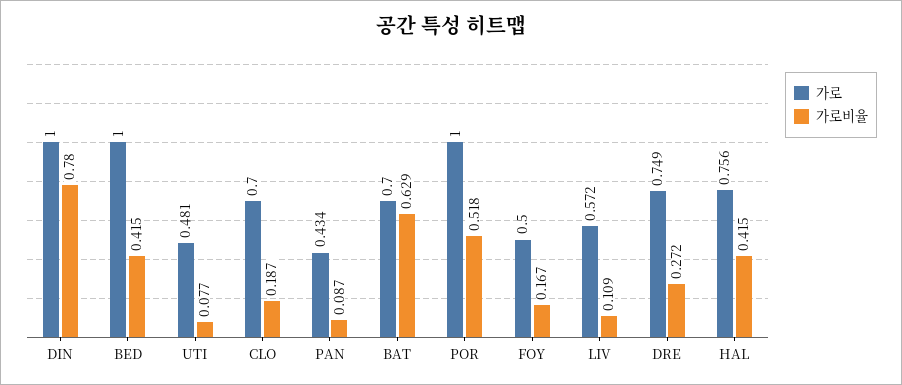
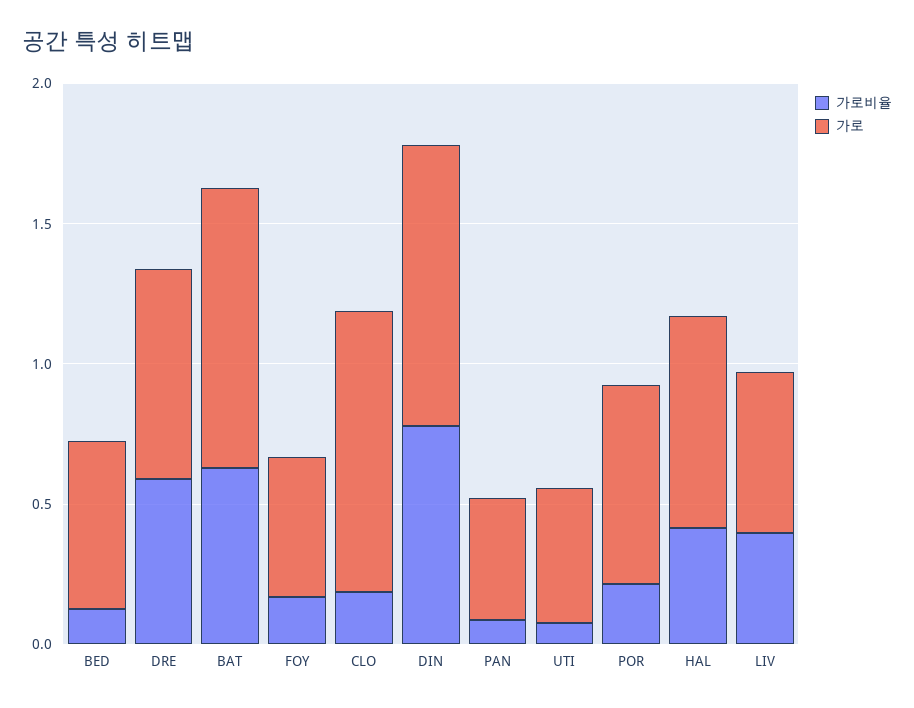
가로, BED: 1 -> 0.6
가로비율, BED: 0.415 -> 0.1
가로, CLO: 0.7 -> 1
가로, BAT: 0.7 -> 1
가로, POR: 1 -> 0.7
가로비율, POR: 0.518 -> 0.2
가로비율, LIV: 0.109 -> 0.4
가로비율, DRE: 0.272 -> 0.6

